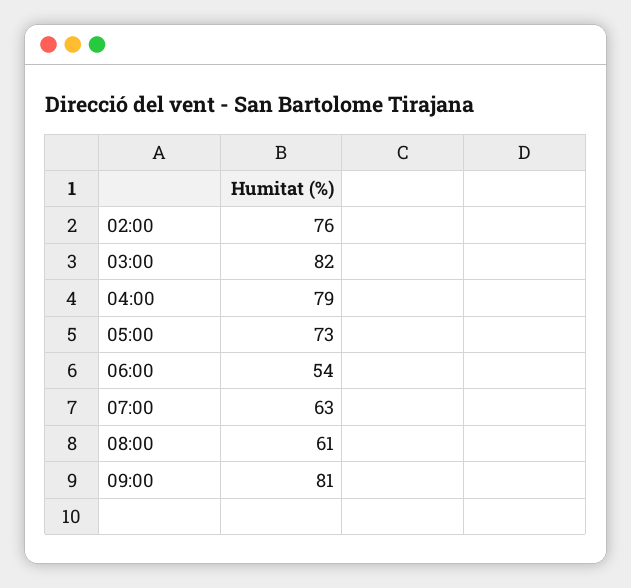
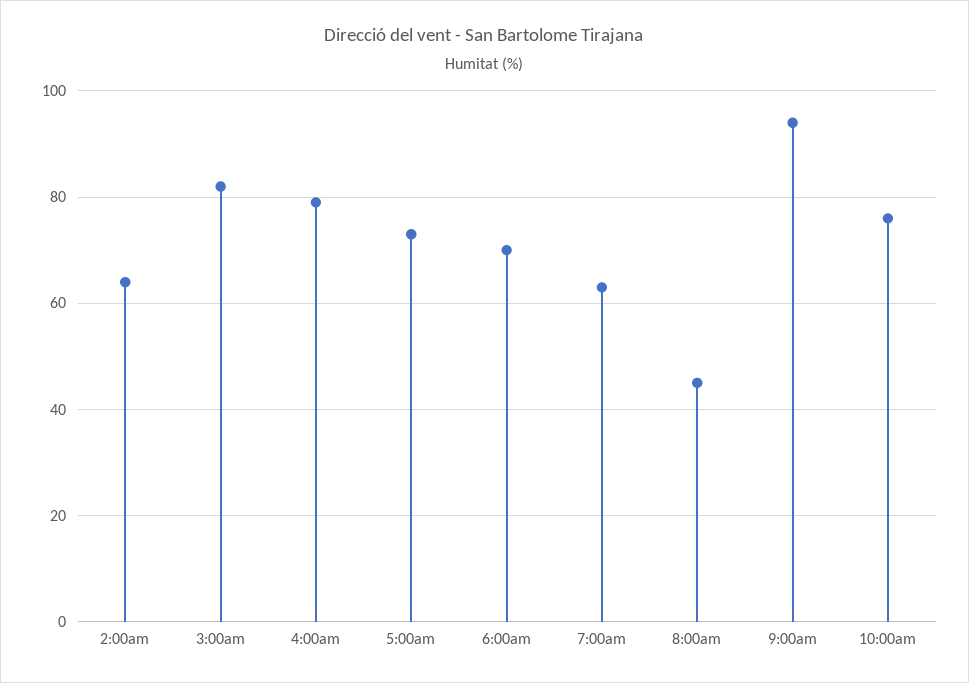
02:00: 76 -> 65
06:00: 54 -> 70
08:00: 61 -> 45
09:00: 81 -> 95
10:00am: none -> 75

